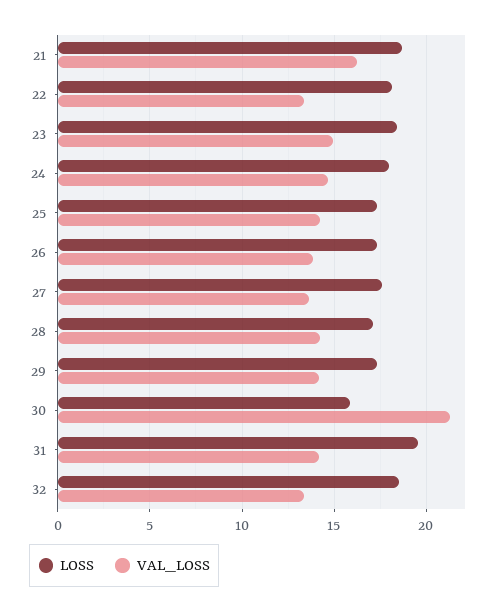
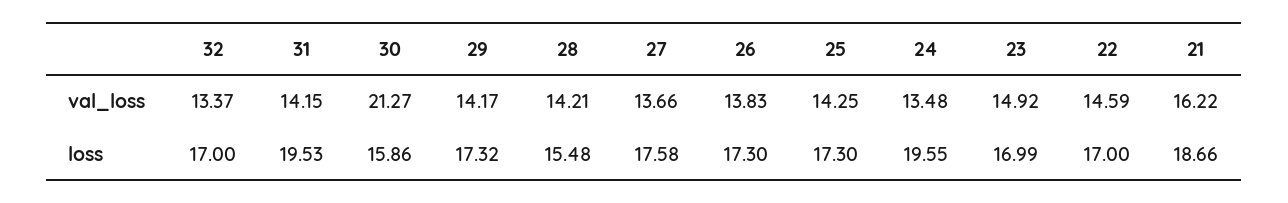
LOSS, 22: 18 -> 17
VAL_LOSS, 22: 13.5 -> 14.59
LOSS, 23: 18.5 -> 16.99
LOSS, 24: 18 -> 19.55
VAL_LOSS, 24: 14.5 -> 13.48
LOSS, 28: 17 -> 15.48
LOSS, 32: 18.5 -> 17

